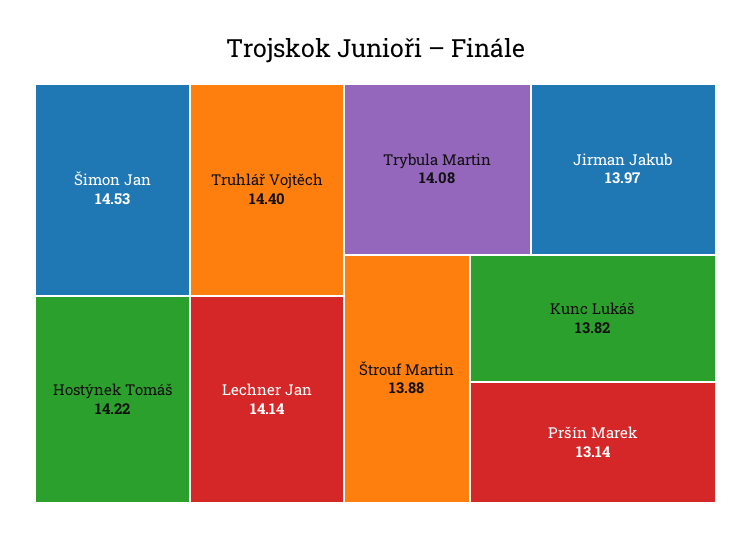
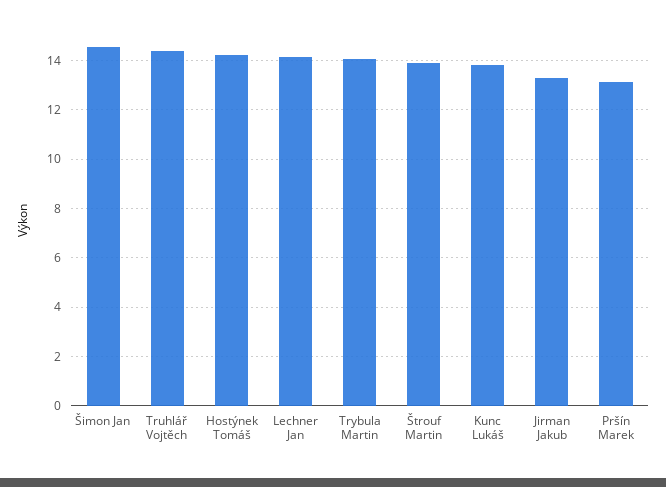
Jirman Jakub: 13.97 -> 13.25

